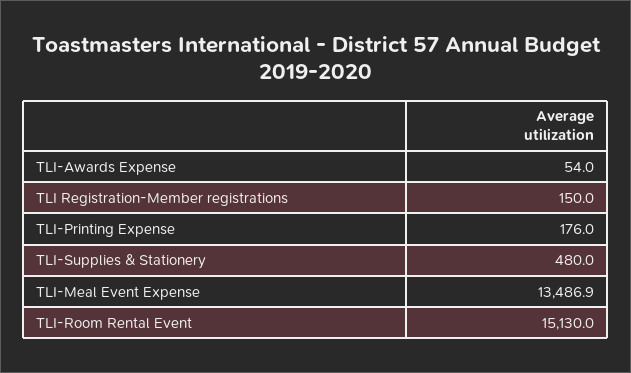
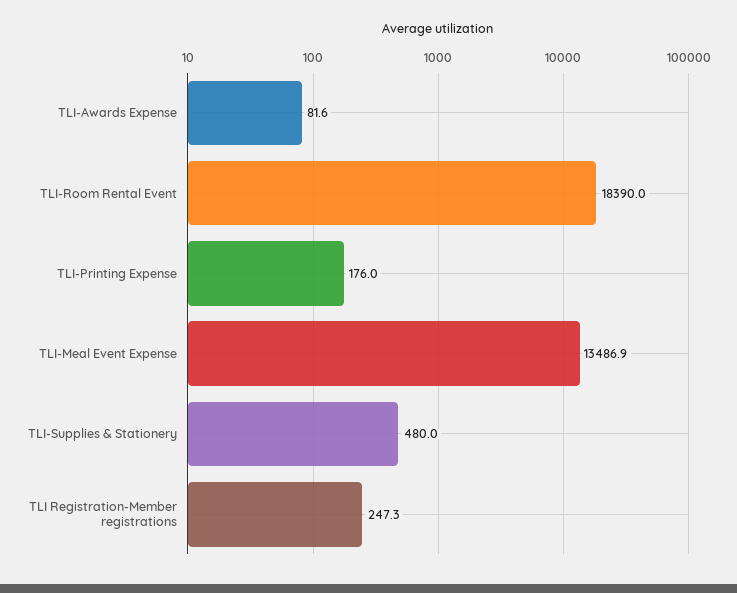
TLI-Awards Expense: 54 -> 81.6
TLI Registration-Member registrations: 150 -> 247.3
TLI-Room Rental Event: 15130 -> 18390

